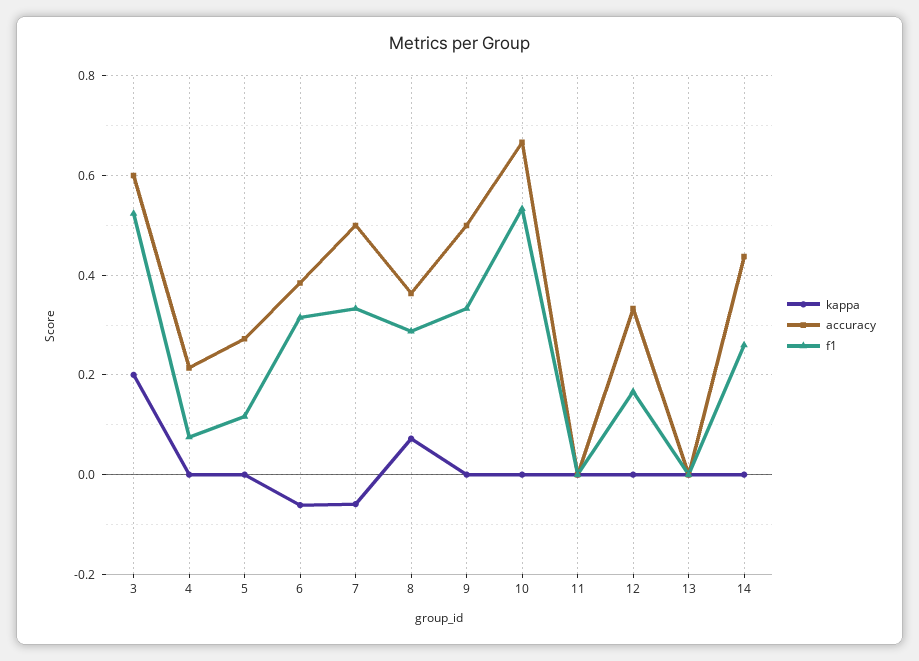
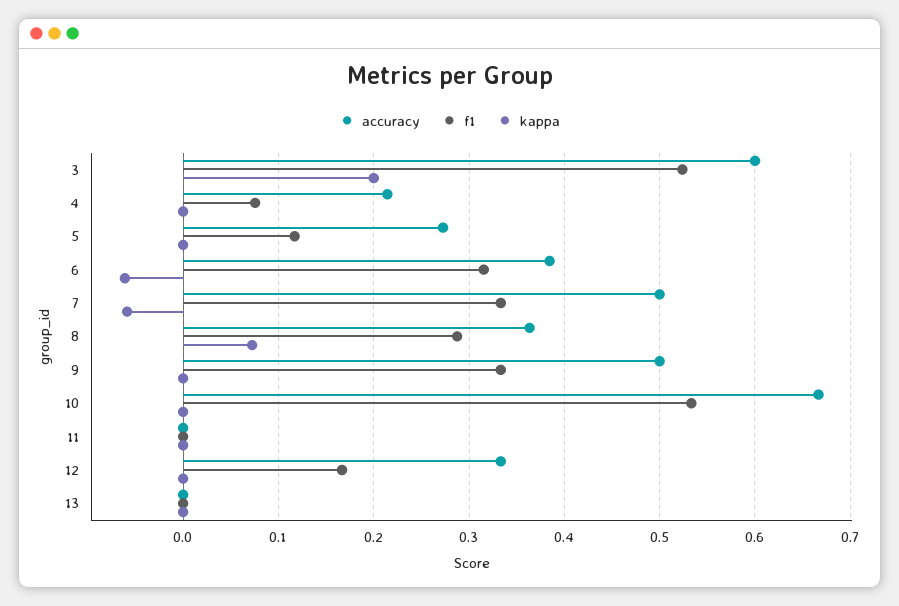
kappa, 14: 0 -> none
accuracy, 14: 0.44 -> none
f1, 14: 0.26 -> none

